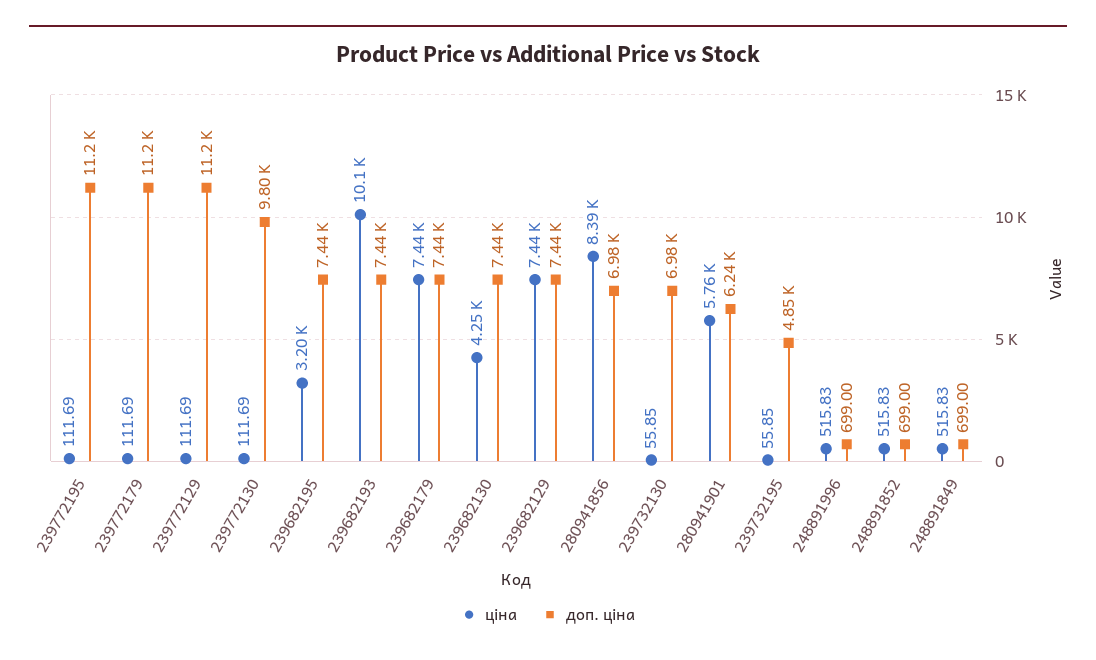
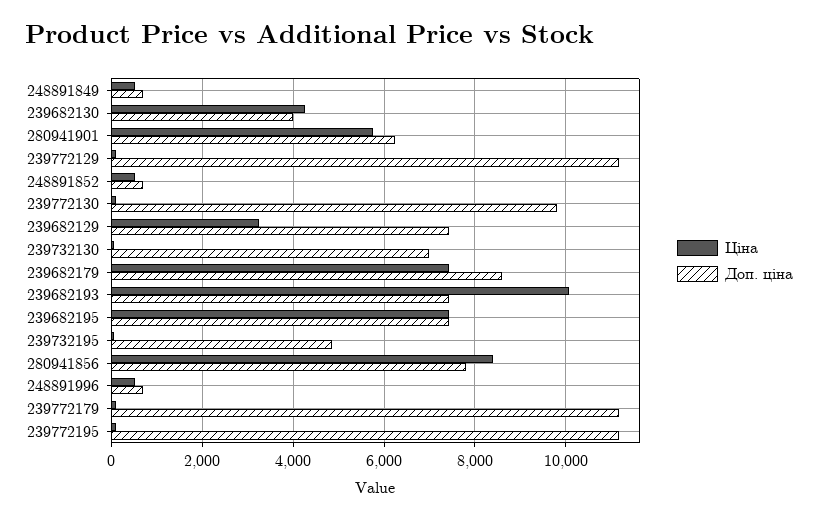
ціна, 239682195: 3200 -> 7400
доп. ціна, 239682179: 7440 -> 8600
доп. ціна, 239682130: 7440 -> 4000
ціна, 239682129: 7440 -> 3200
доп. ціна, 280941856: 6980 -> 7800

